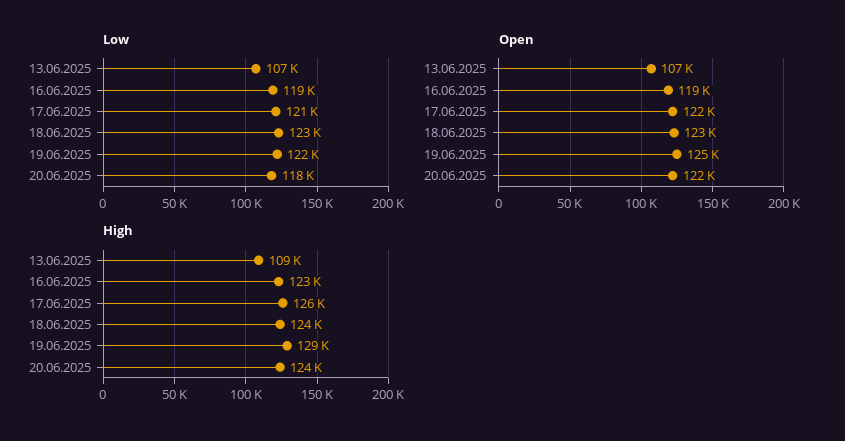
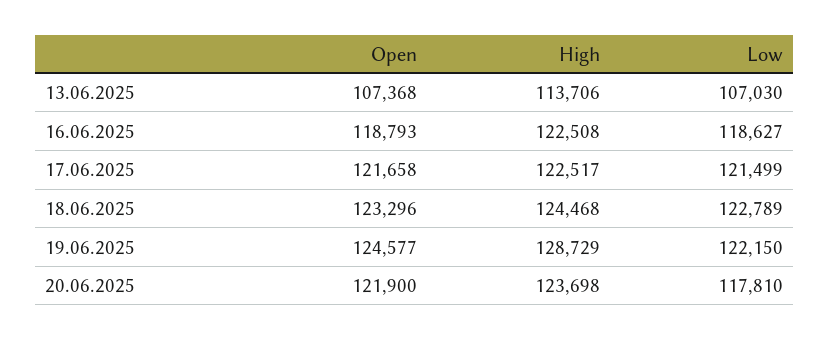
High, 13.06.2025: 109000 -> 113706
High, 17.06.2025: 126000 -> 122517

